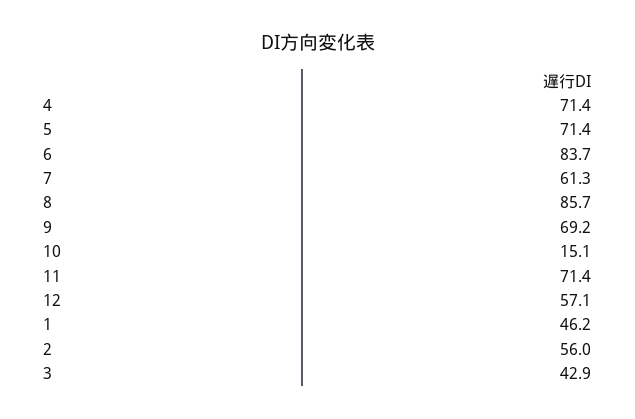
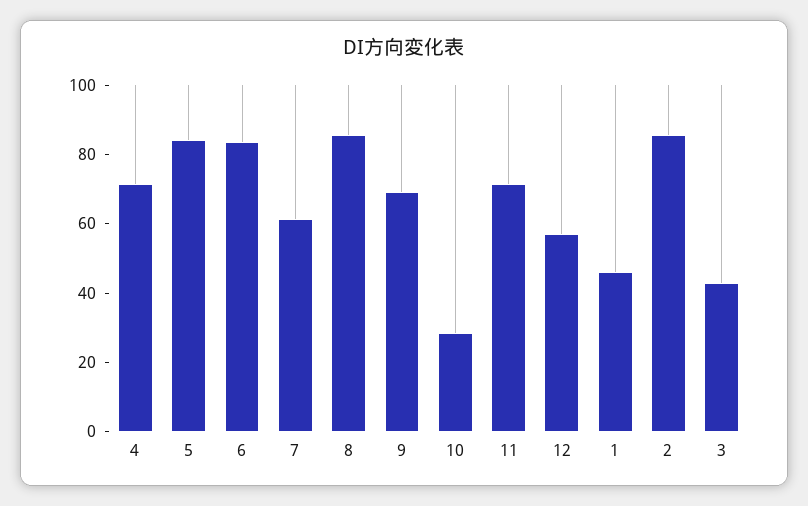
5: 71.4 -> 85
10: 15.1 -> 30
2: 56 -> 85

